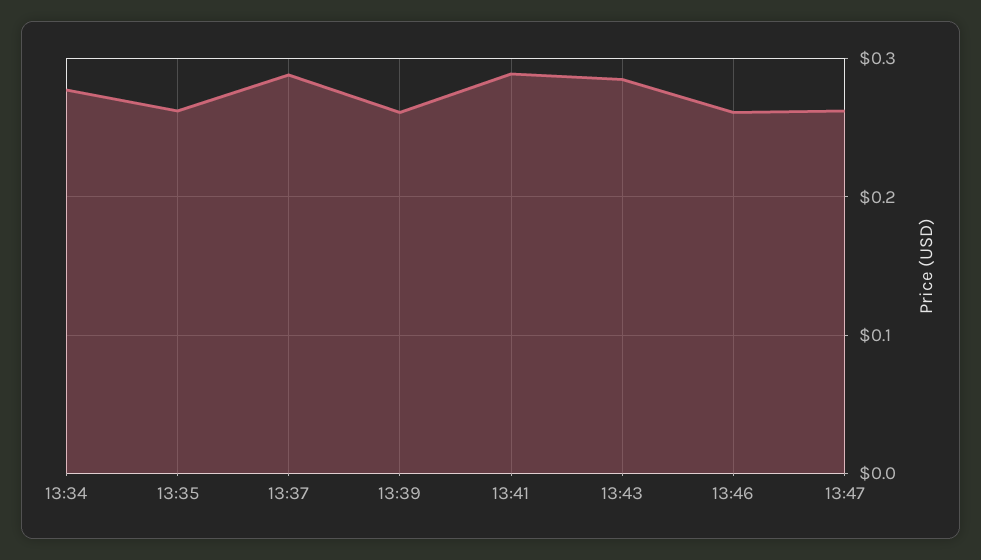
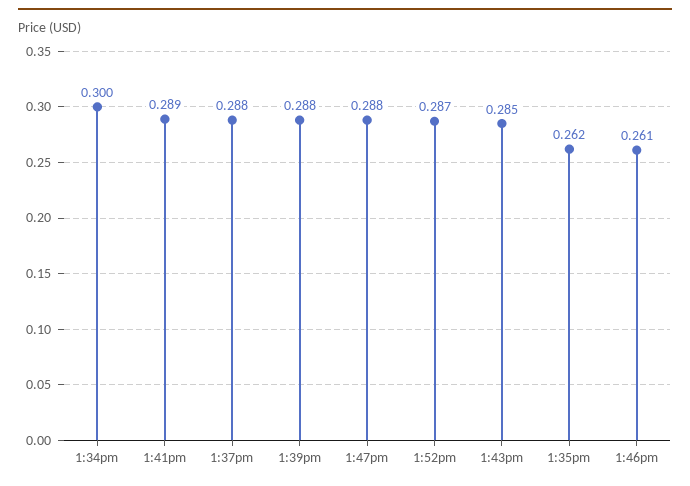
13:34: 0.28 -> 0.3
13:39: 0.26 -> 0.288
13:47: 0.26 -> 0.288
1:52pm: none -> 0.287

